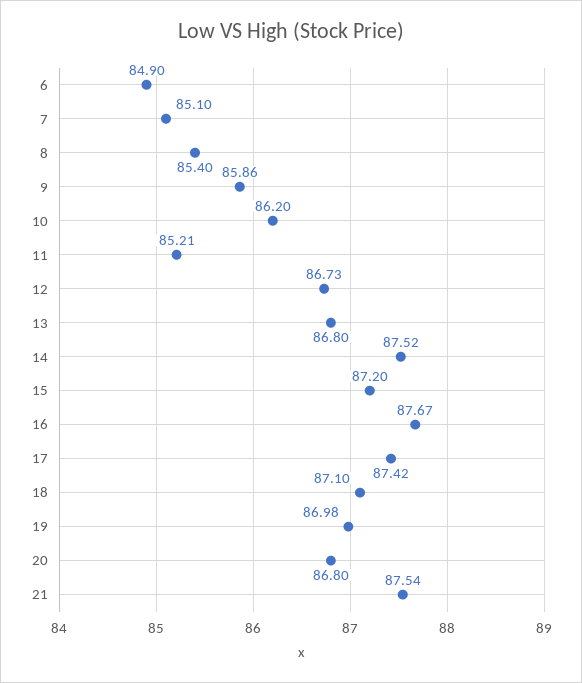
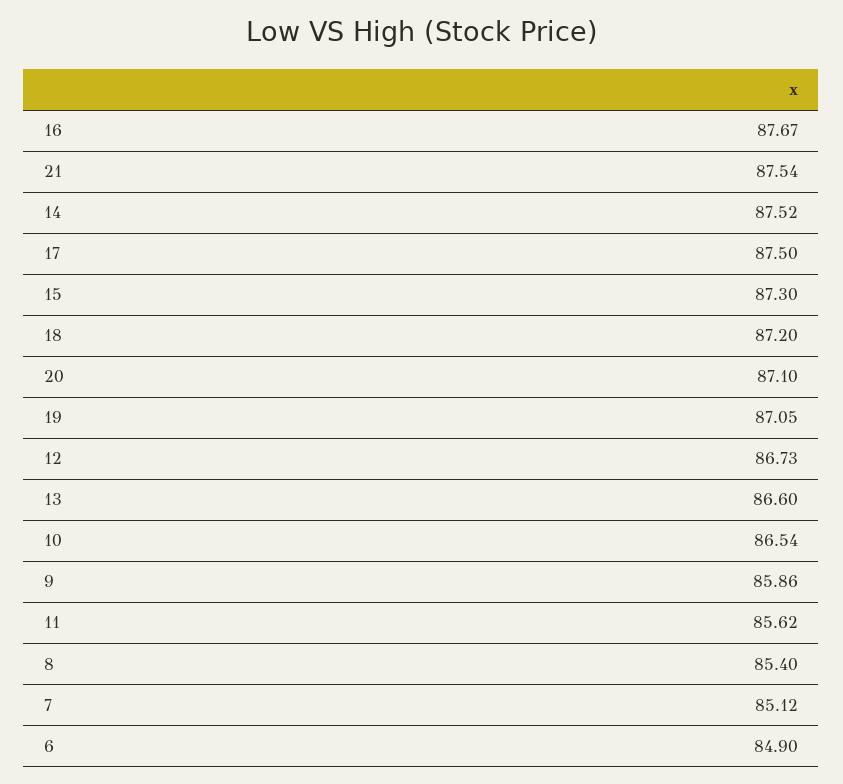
7: 85.1 -> 85.12
10: 86.2 -> 86.54
11: 85.21 -> 85.62
13: 86.8 -> 86.6
15: 87.2 -> 87.3
17: 87.42 -> 87.5
18: 87.1 -> 87.2
19: 86.98 -> 87.05
20: 86.8 -> 87.1

